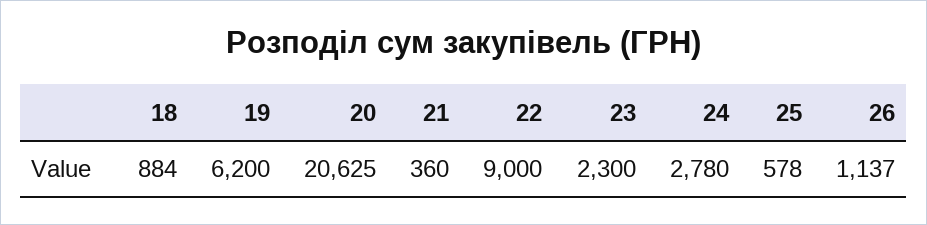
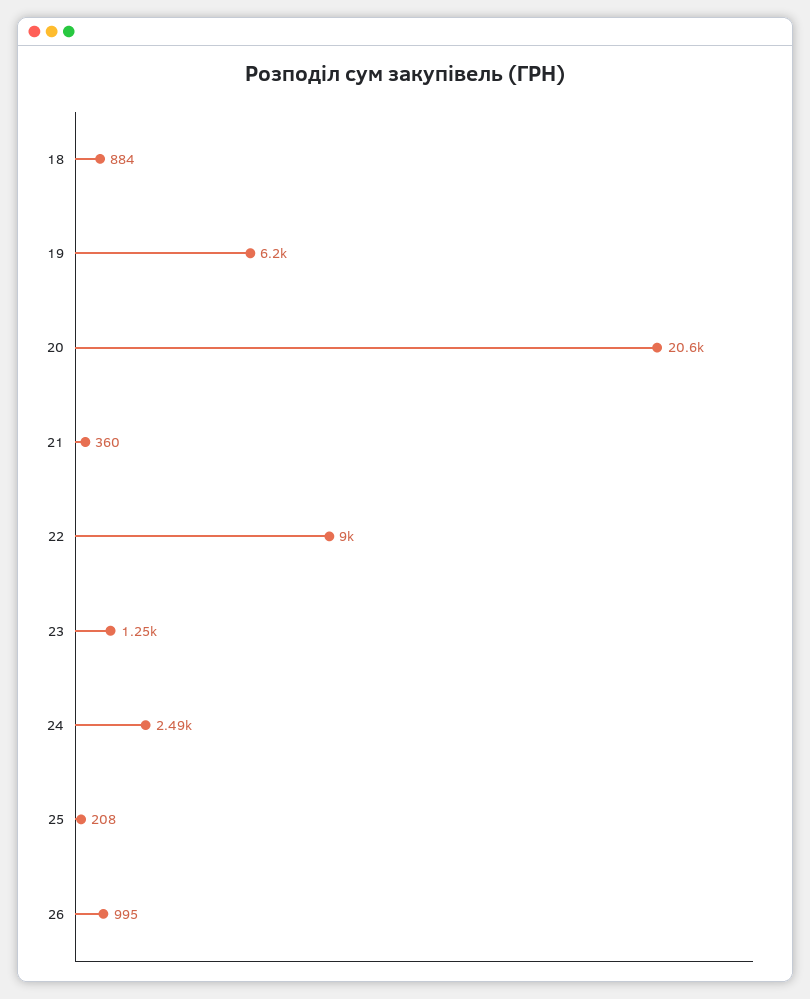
23: 2300 -> 1250
24: 2780 -> 2490
25: 578 -> 208
26: 1137 -> 995

